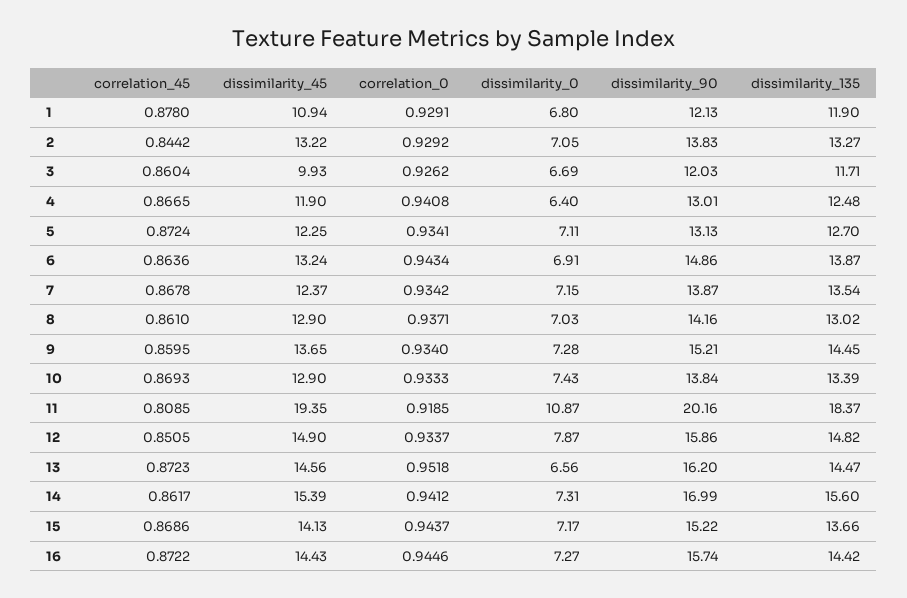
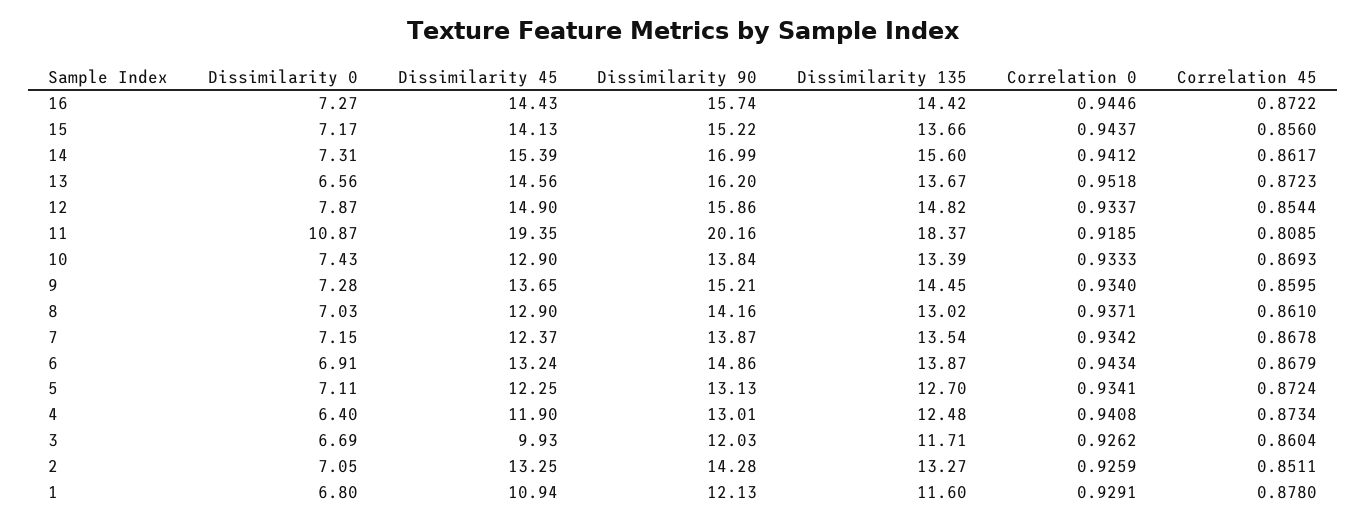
dissimilarity_135, 1: 11.9 -> 11.6
correlation_45, 2: 0.8442 -> 0.8511
dissimilarity_45, 2: 13.22 -> 13.25
correlation_0, 2: 0.9292 -> 0.9259
dissimilarity_90, 2: 13.83 -> 14.28
correlation_45, 4: 0.8665 -> 0.8734
correlation_45, 6: 0.8636 -> 0.8679
correlation_45, 12: 0.8505 -> 0.8544
dissimilarity_135, 13: 14.47 -> 13.67
correlation_45, 15: 0.8686 -> 0.856

